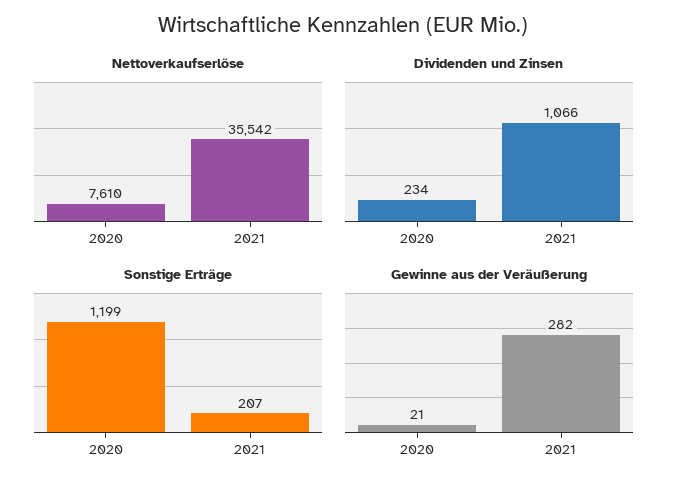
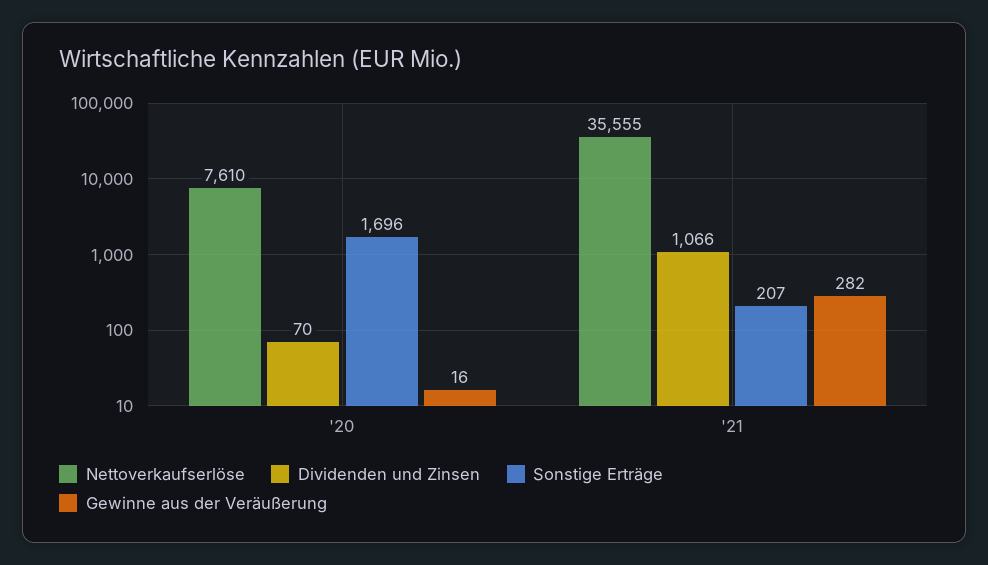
Nettoverkaufserlöse, 2021: 35542 -> 35555
Dividenden und Zinsen, 2020: 234 -> 70
Sonstige Erträge, 2020: 1199 -> 1696
Gewinne aus der Veräußerung, 2020: 21 -> 16

